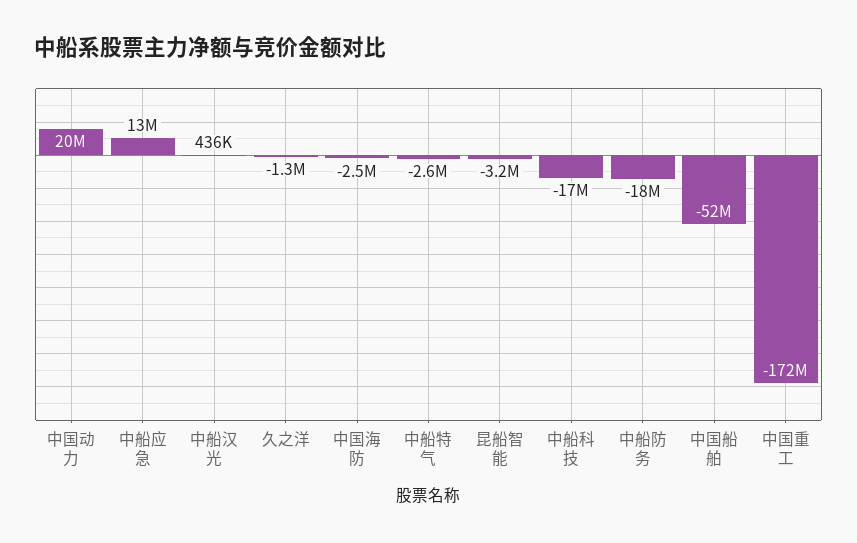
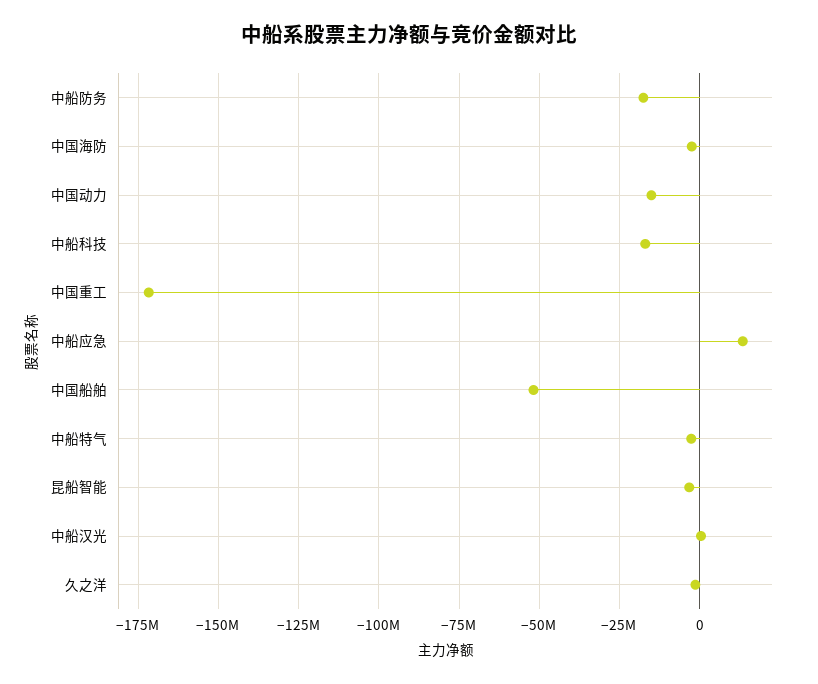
中国动力: 20000000 -> -15000000

